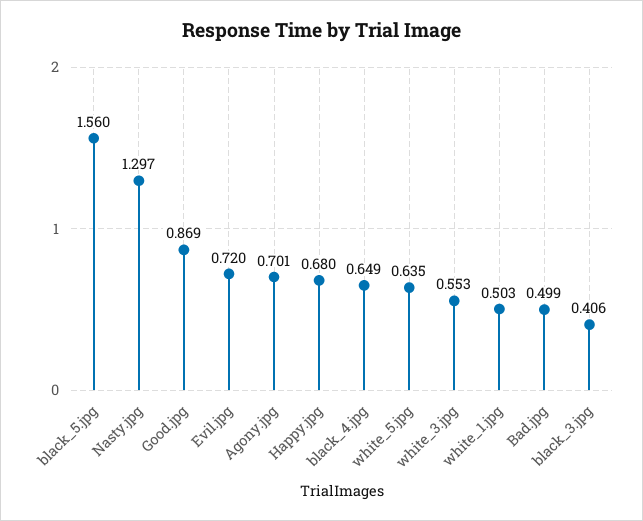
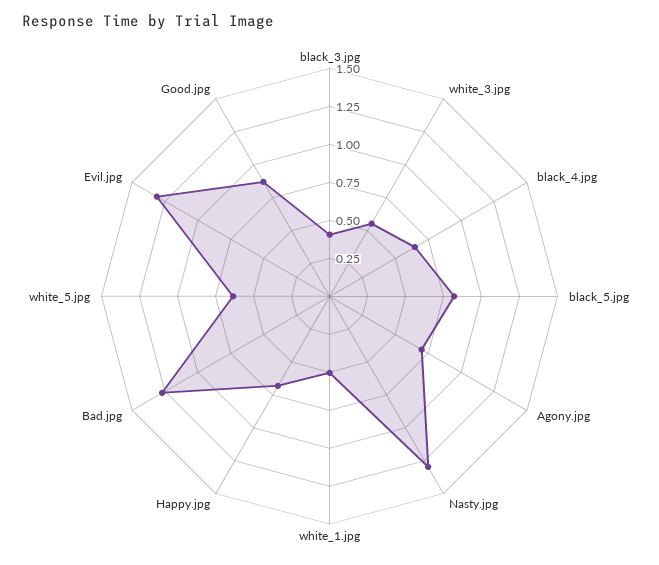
black_5.jpg: 1.56 -> 0.75
Evil.jpg: 0.72 -> 1.25
Bad.jpg: 0.499 -> 1.25

